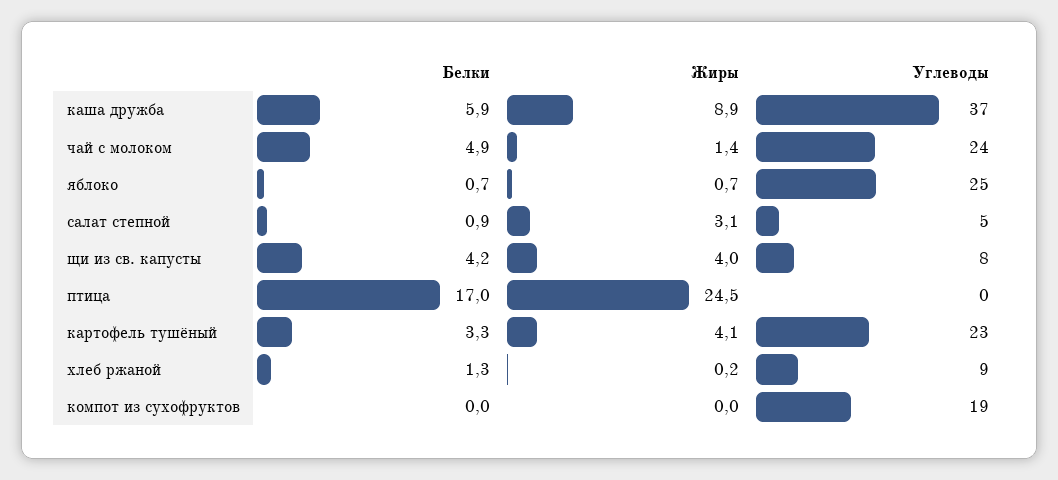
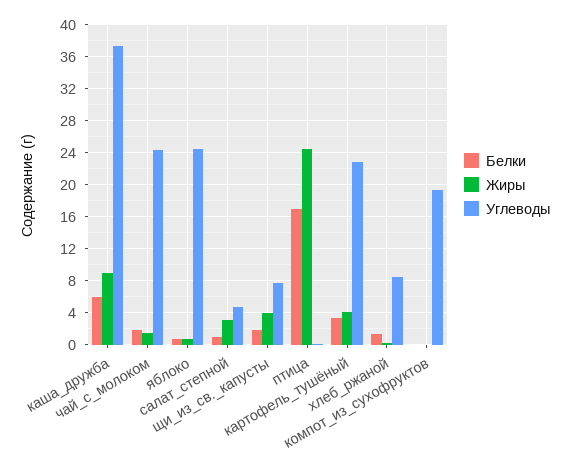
Белки, чай с молоком: 4.9 -> 2
Белки, щи из св. капусты: 4.2 -> 2

